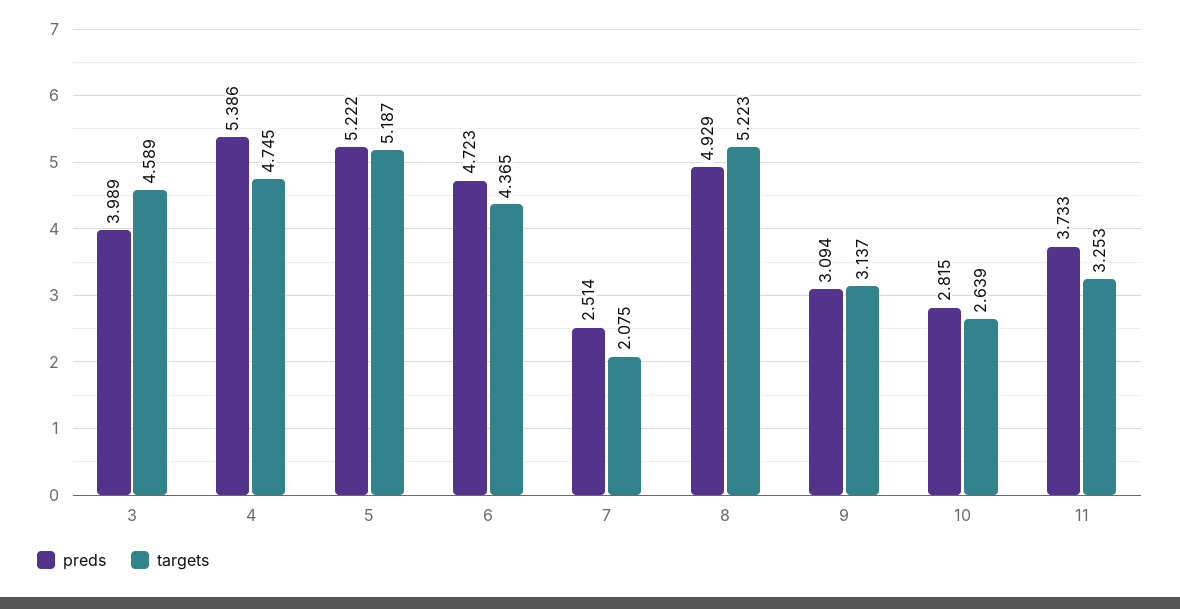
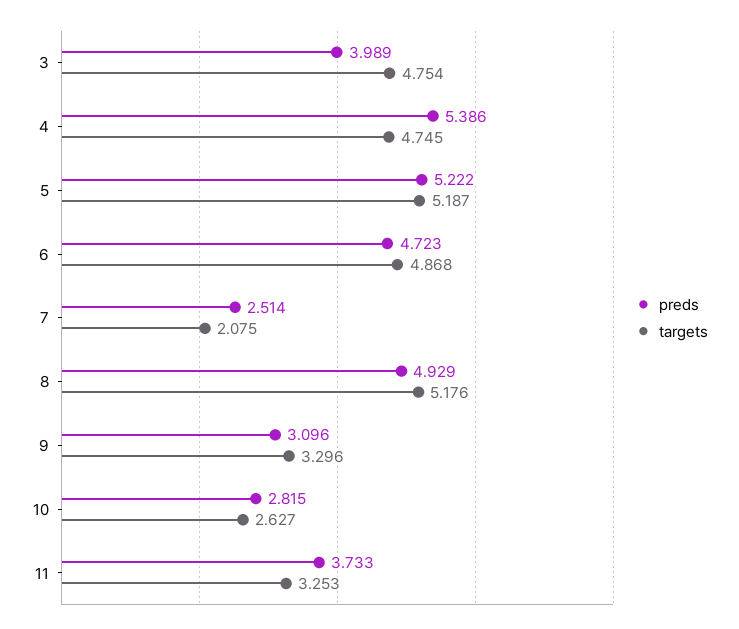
targets, 3: 4.589 -> 4.754
targets, 6: 4.365 -> 4.868
targets, 8: 5.223 -> 5.176
preds, 9: 3.094 -> 3.096
targets, 9: 3.137 -> 3.296
targets, 10: 2.639 -> 2.627

